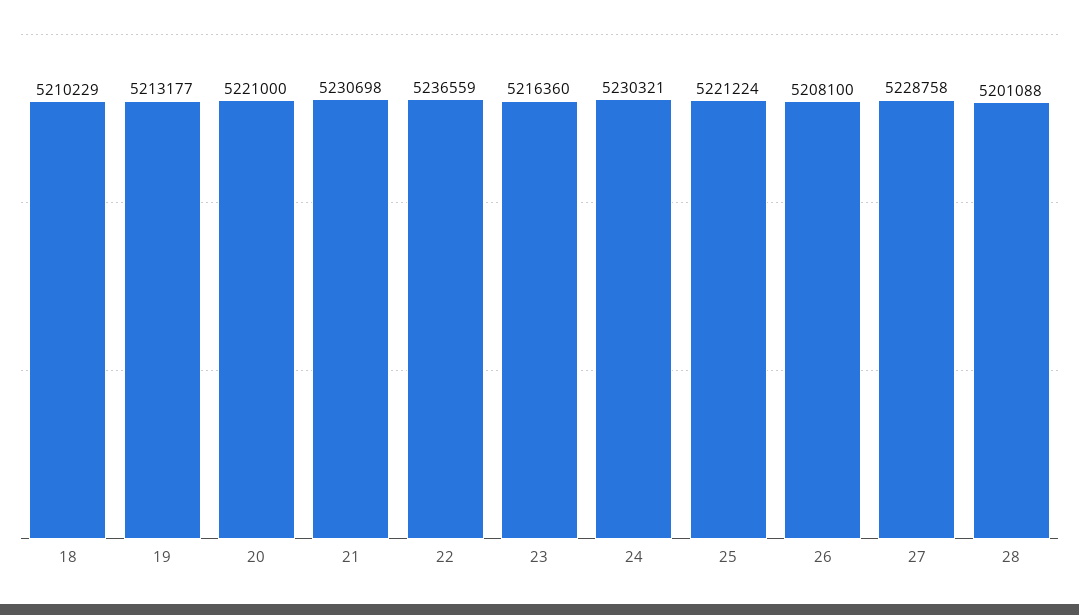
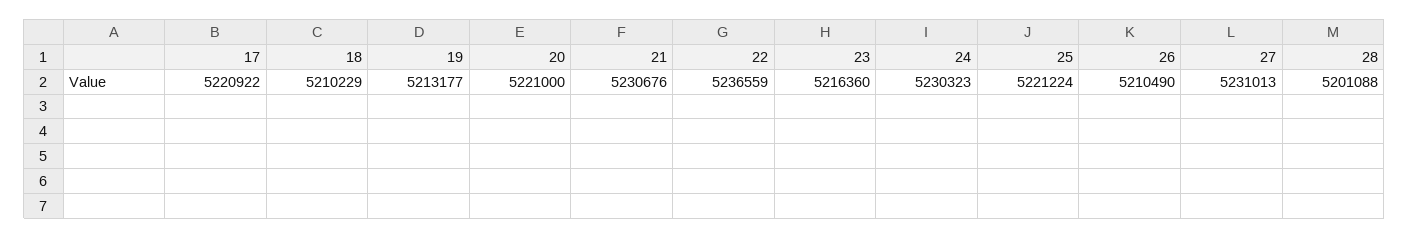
21: 5230698 -> 5230676
24: 5230321 -> 5230323
26: 5208100 -> 5210490
27: 5228758 -> 5231013
17: none -> 5220922

